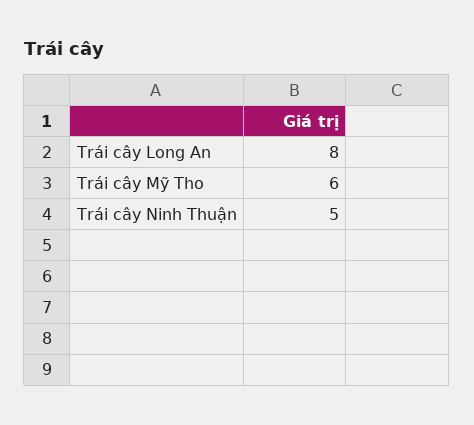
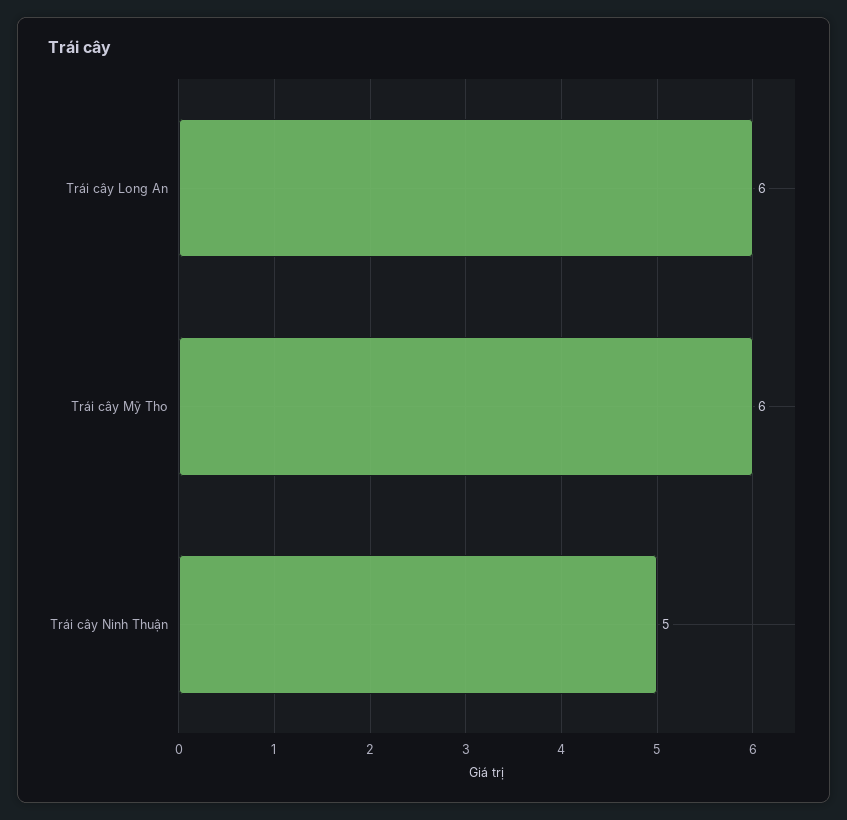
Trái cây Long An: 8 -> 6

